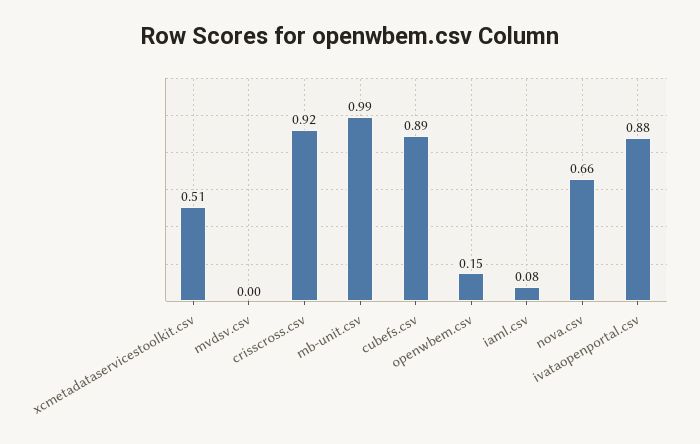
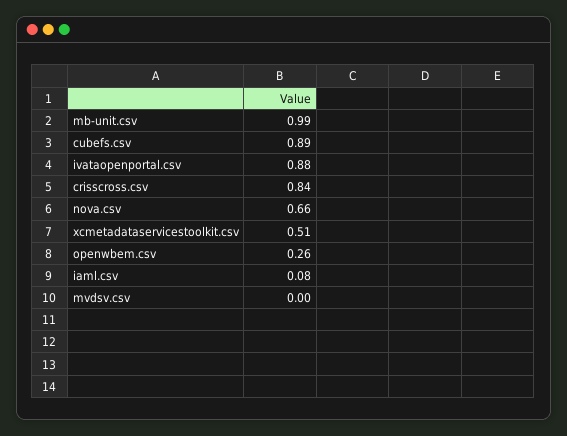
crisscross.csv: 0.92 -> 0.84
openwbem.csv: 0.15 -> 0.26

